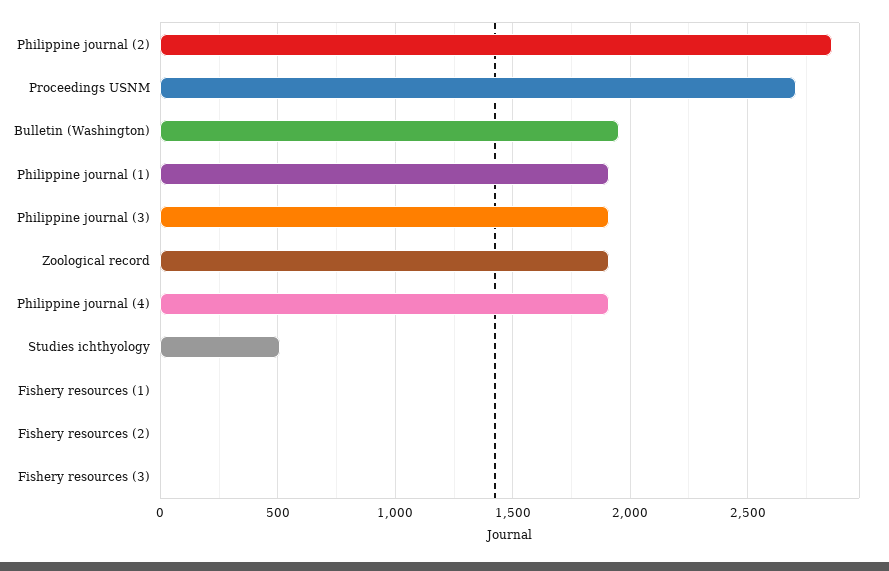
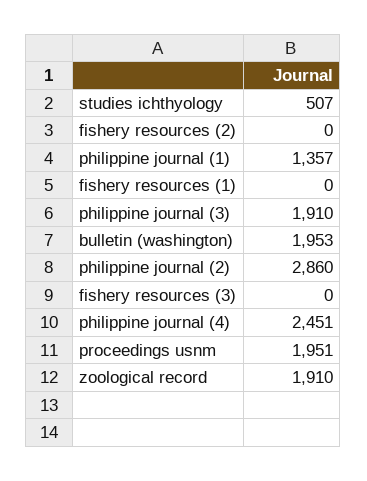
Proceedings USNM: 2700 -> 1951
Philippine journal (1): 1900 -> 1357
Philippine journal (4): 1900 -> 2451

